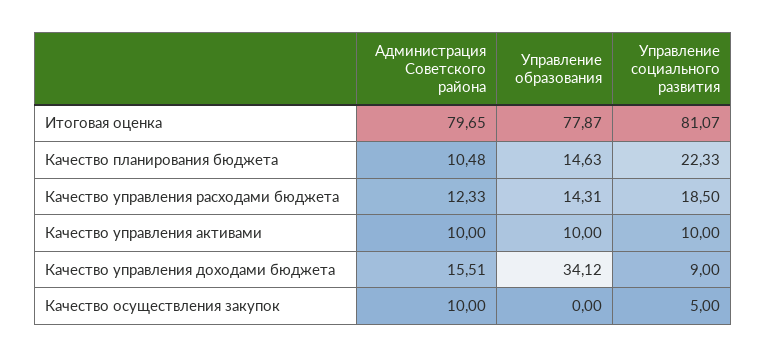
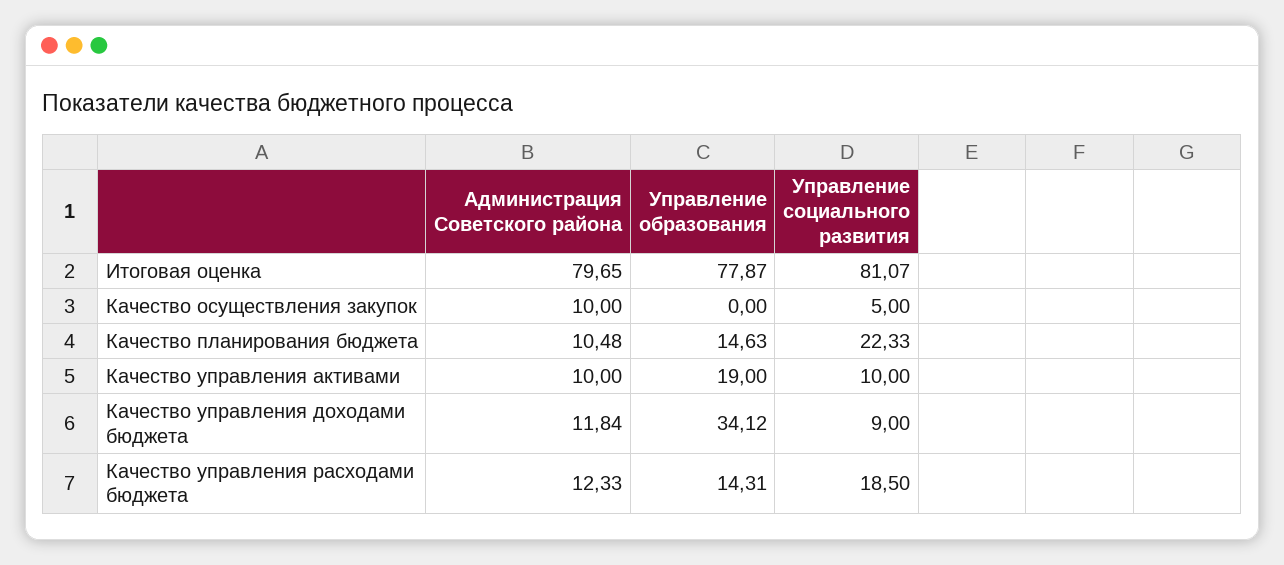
Управление образования, Качество управления активами: 10 -> 19
Администрация Советского района, Качество управления доходами бюджета: 15.51 -> 11.84

